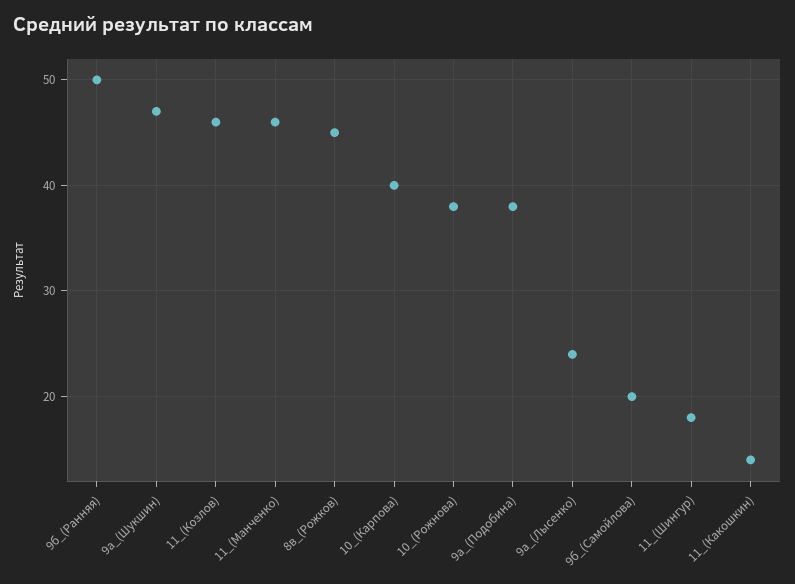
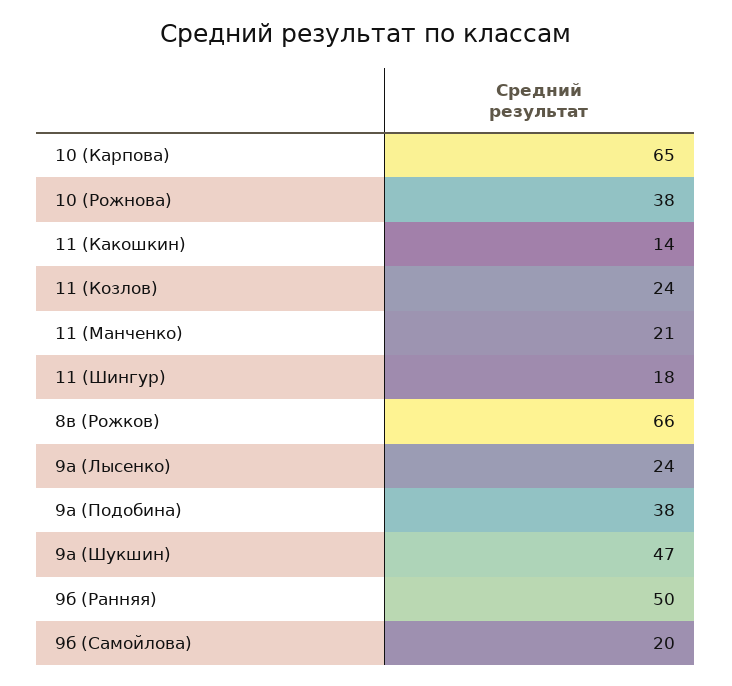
11_(Козлов): 46 -> 24
11_(Манченко): 46 -> 21
8в_(Рожков): 45 -> 66
10_(Карпова): 40 -> 65

